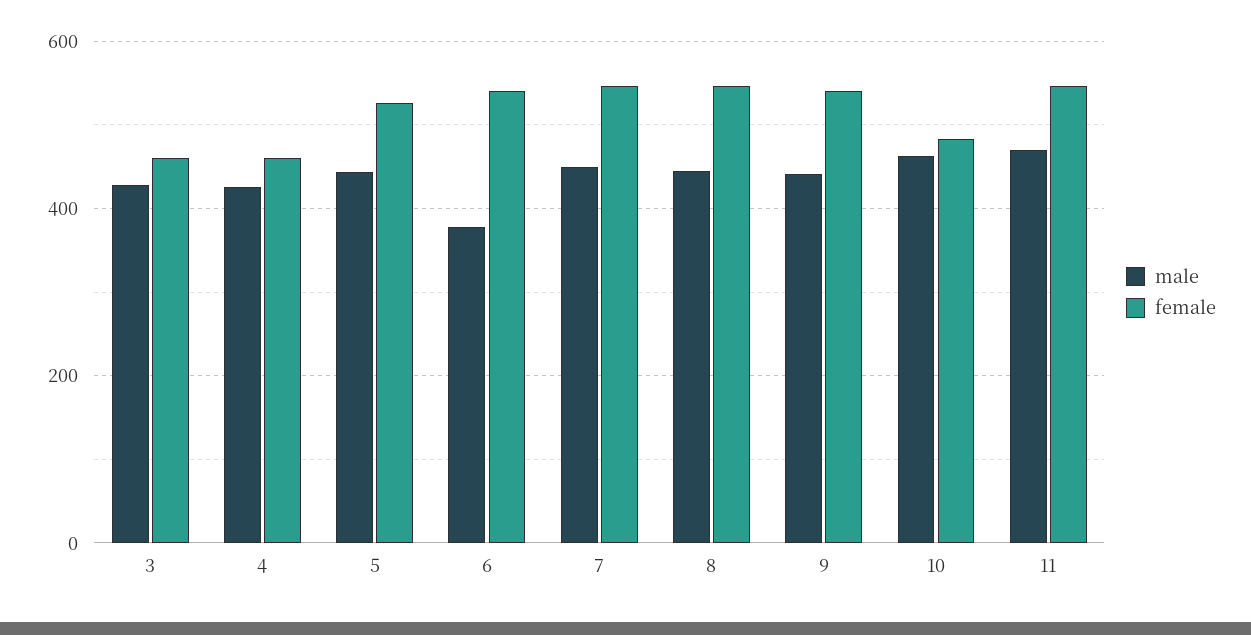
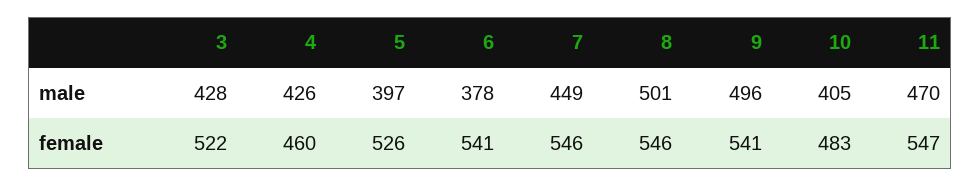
female, 3: 460 -> 522
male, 5: 440 -> 397
male, 8: 440 -> 501
male, 9: 440 -> 496
male, 10: 460 -> 405

